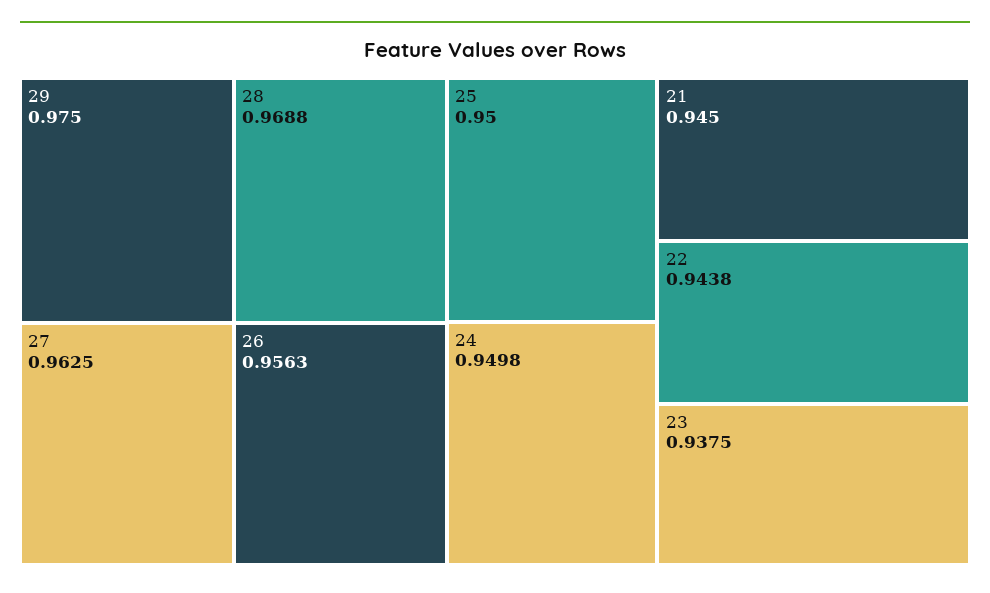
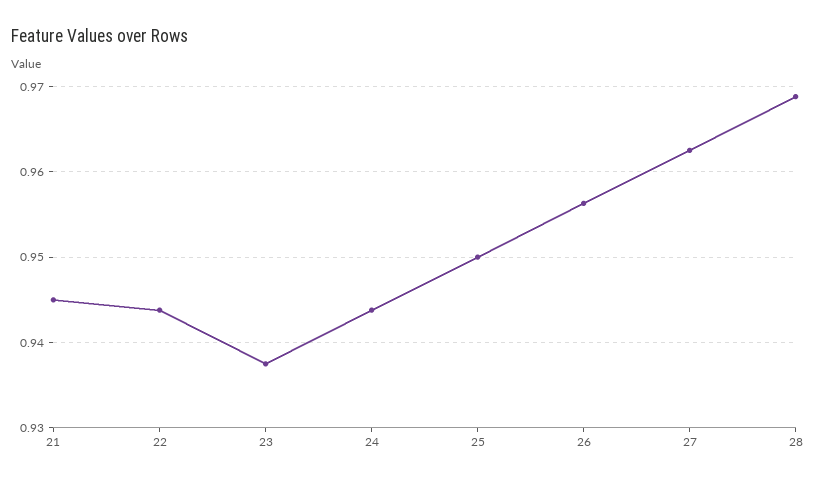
29: 0.975 -> none
24: 0.9498 -> 0.944

